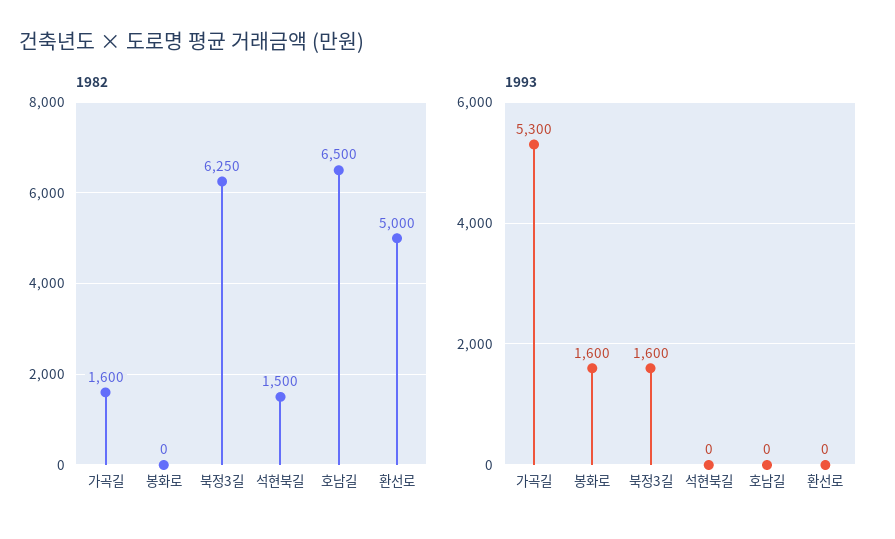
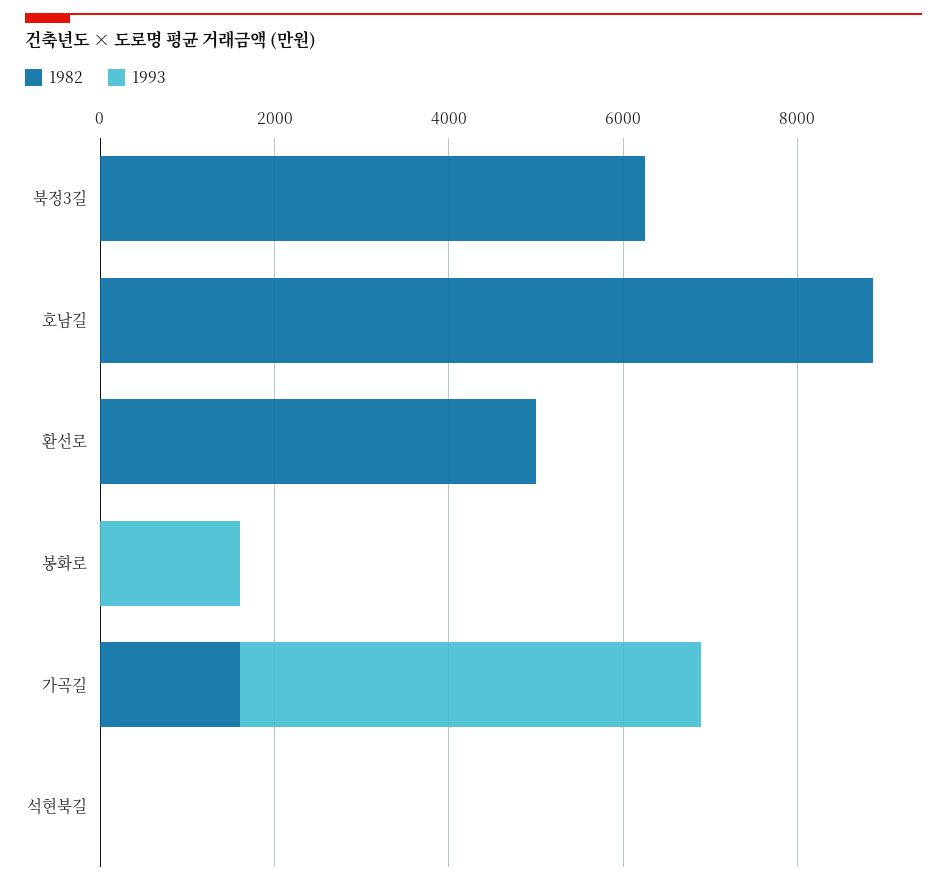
1982, 석현북길: 1500 -> 0
1982, 호남길: 6500 -> 9000
1993, 북정3길: 1600 -> 0

